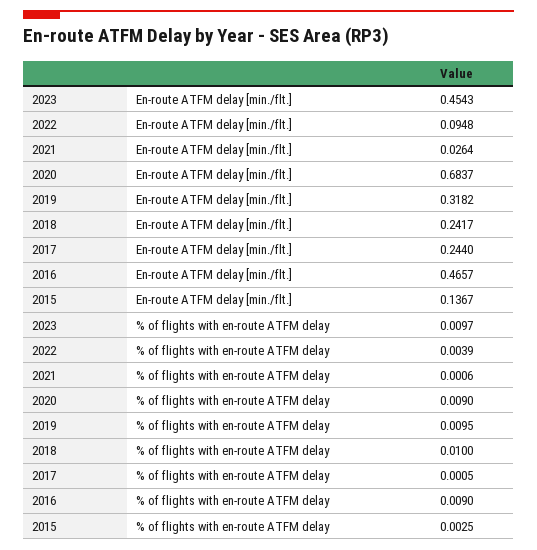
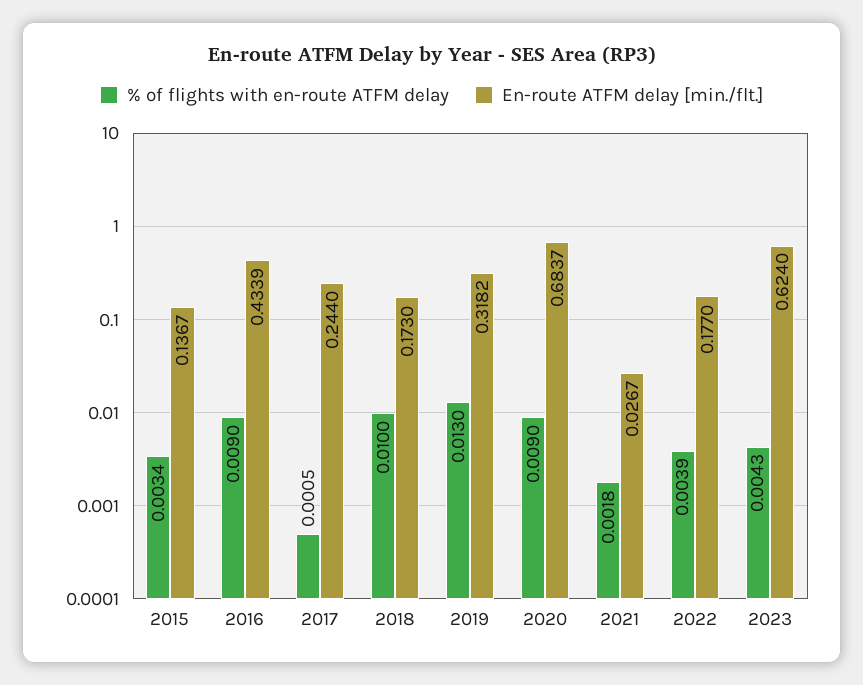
En-route ATFM delay [min./flt.], 2023: 0.4543 -> 0.624
En-route ATFM delay [min./flt.], 2022: 0.0948 -> 0.177
En-route ATFM delay [min./flt.], 2021: 0.0264 -> 0.0267
En-route ATFM delay [min./flt.], 2018: 0.2417 -> 0.173
En-route ATFM delay [min./flt.], 2016: 0.4657 -> 0.4339
% of flights with en-route ATFM delay, 2023: 0.0097 -> 0.0043
% of flights with en-route ATFM delay, 2021: 0.0006 -> 0.0018
% of flights with en-route ATFM delay, 2019: 0.0095 -> 0.013
% of flights with en-route ATFM delay, 2015: 0.0025 -> 0.0034

